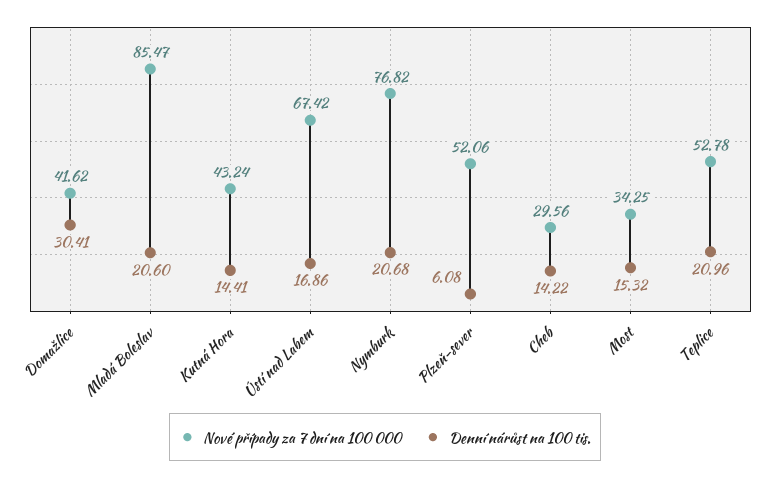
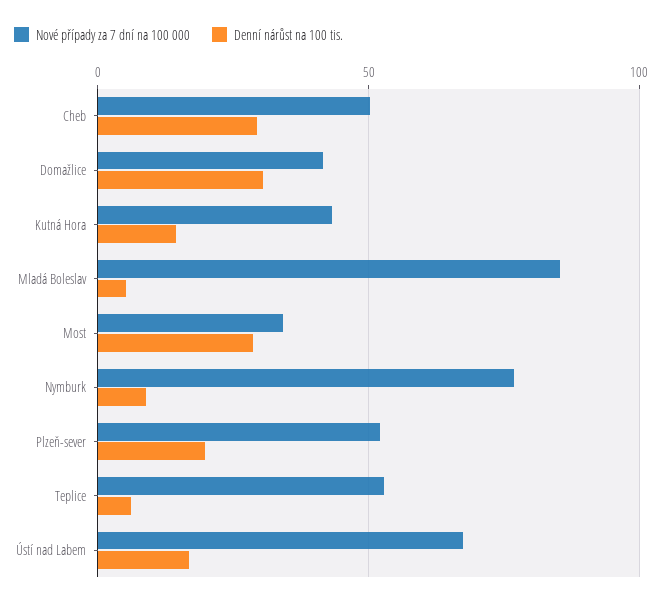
Denní nárůst na 100 tis., Mladá Boleslav: 20.6 -> 5
Denní nárůst na 100 tis., Nymburk: 20.68 -> 10
Denní nárůst na 100 tis., Plzeň-sever: 6.08 -> 20
Nové případy za 7 dní na 100 000, Cheb: 29.56 -> 50
Denní nárůst na 100 tis., Cheb: 14.22 -> 30
Denní nárůst na 100 tis., Most: 15.32 -> 30
Denní nárůst na 100 tis., Teplice: 20.96 -> 5

